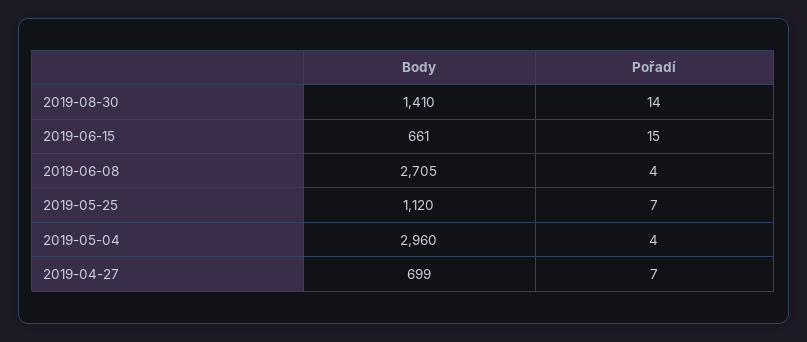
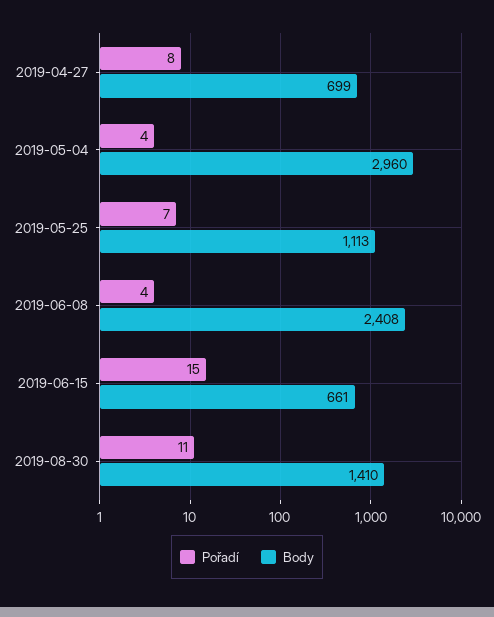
Pořadí, 2019-08-30: 14 -> 11
Body, 2019-06-08: 2705 -> 2408
Body, 2019-05-25: 1120 -> 1113
Pořadí, 2019-04-27: 7 -> 8

